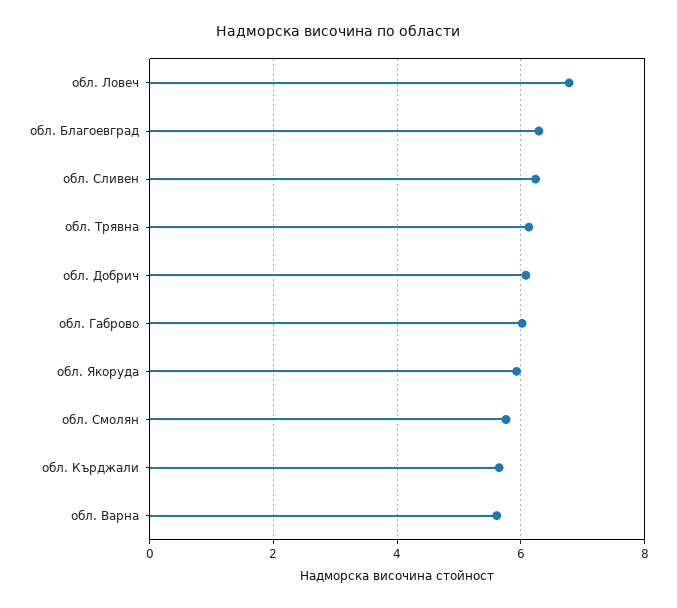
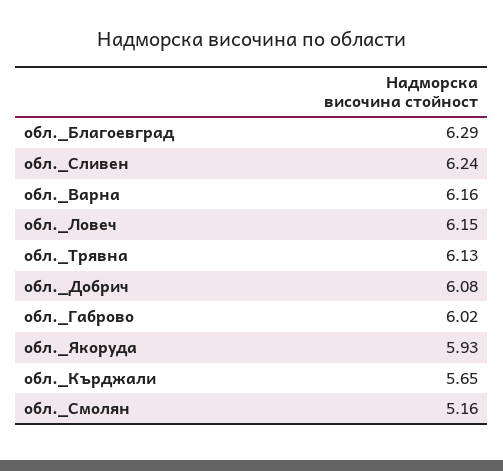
обл. Ловеч: 6.8 -> 6.15
обл. Смолян: 5.8 -> 5.16
обл. Варна: 5.6 -> 6.16

